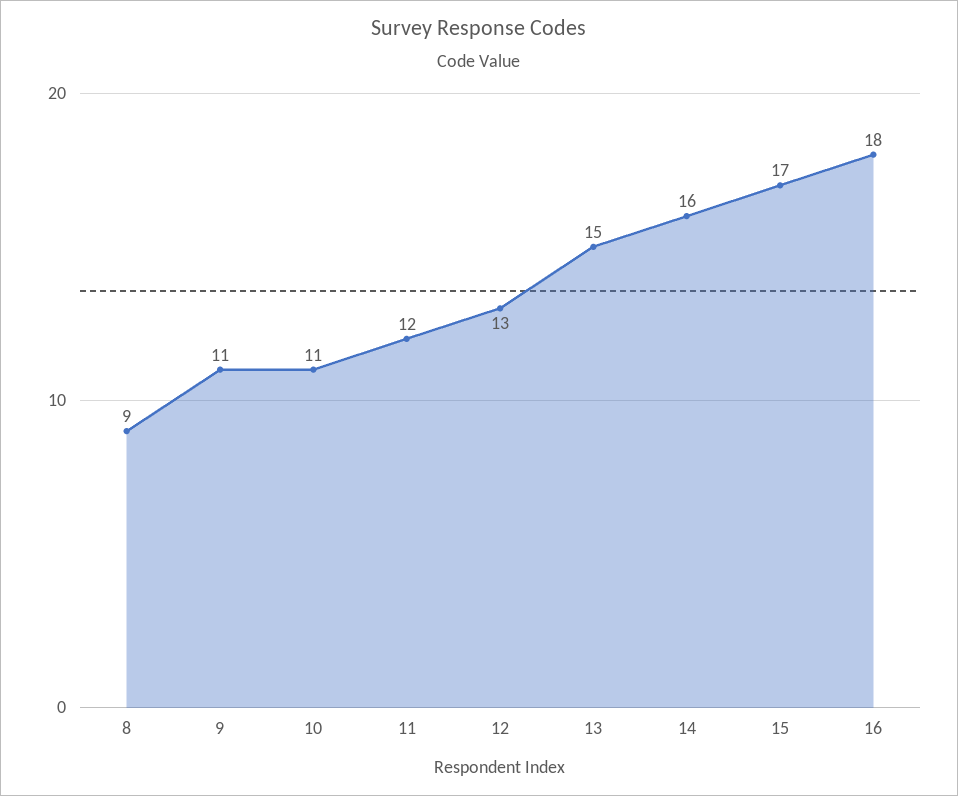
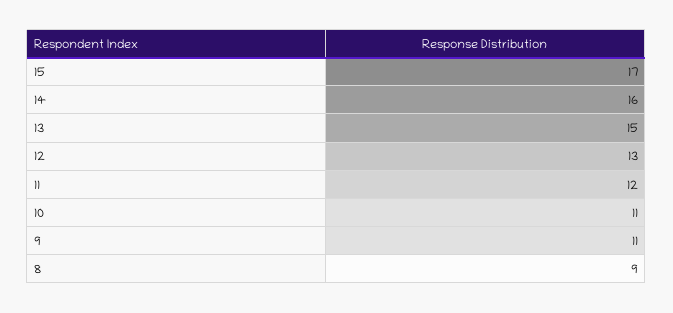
16: 18 -> none

